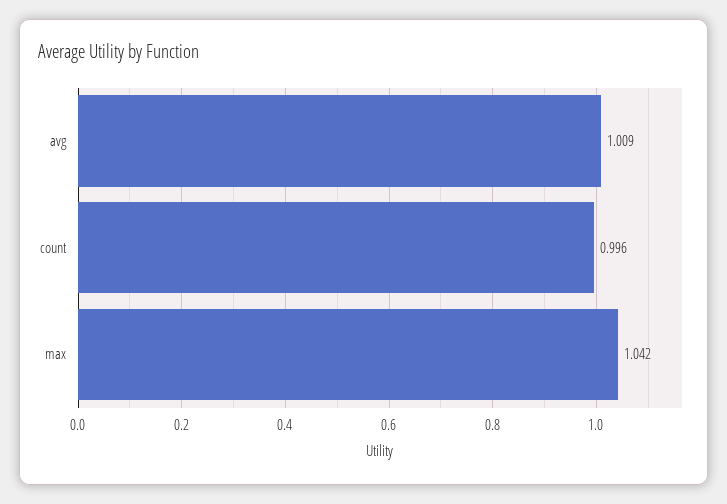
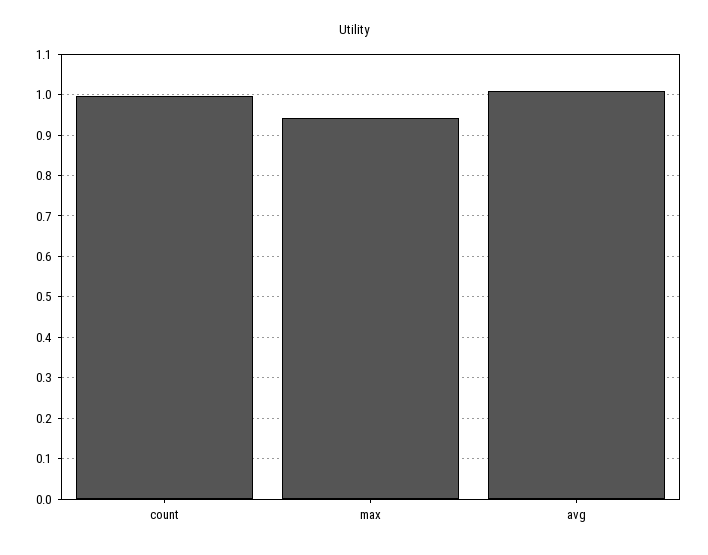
max: 1.042 -> 0.94

